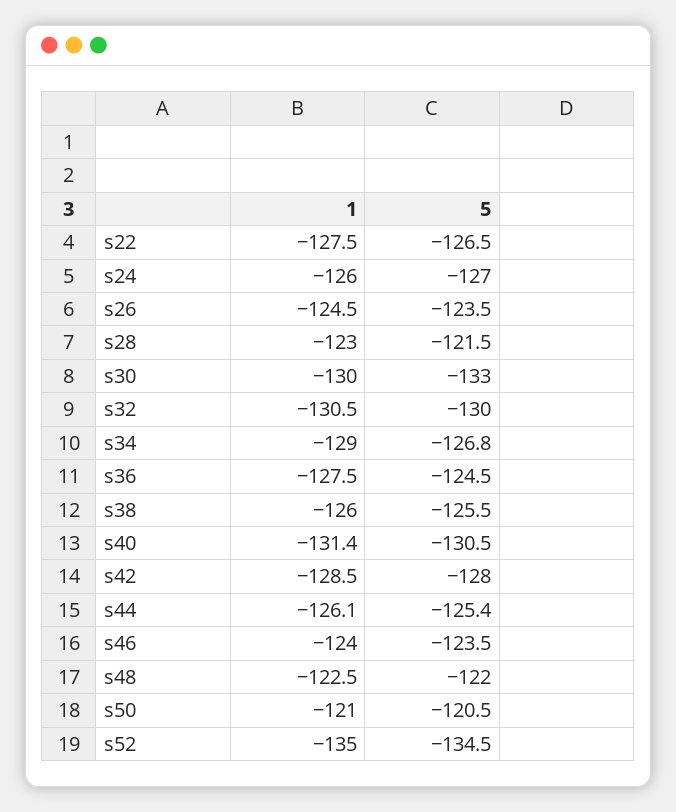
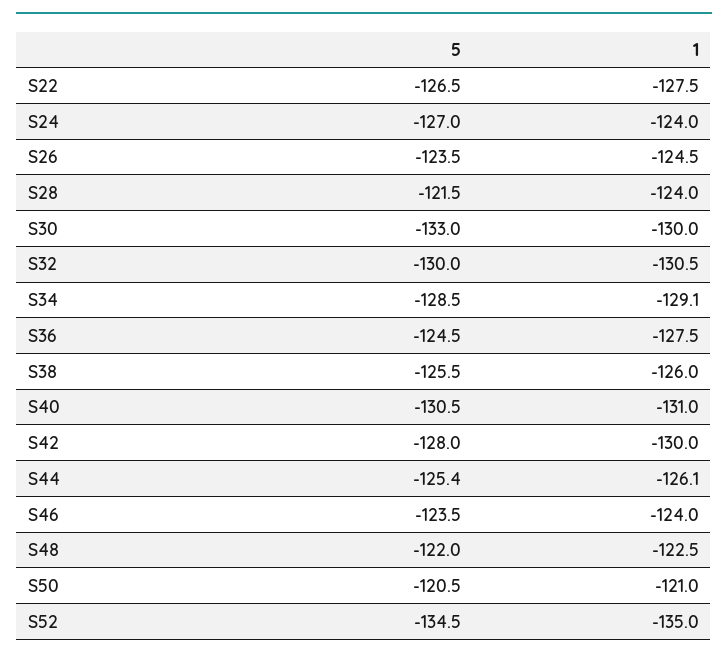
1, s24: -126 -> -124
1, s28: -123 -> -124
1, s34: -129 -> -129.1
5, s34: -126.8 -> -128.5
1, s40: -131.4 -> -131
1, s42: -128.5 -> -130

